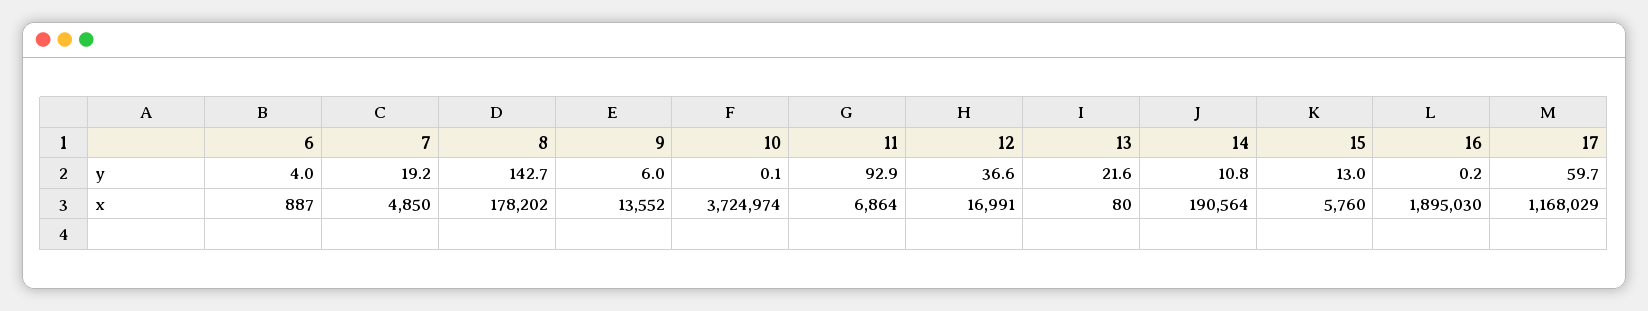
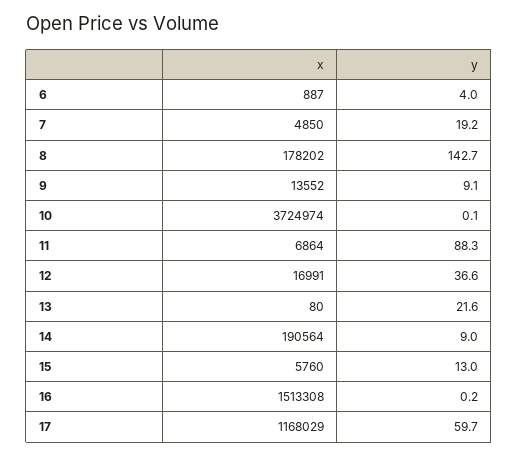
9, y: 6 -> 9.1
11, y: 92.9 -> 88.3
14, y: 10.8 -> 9
16, x: 1895030 -> 1513308

